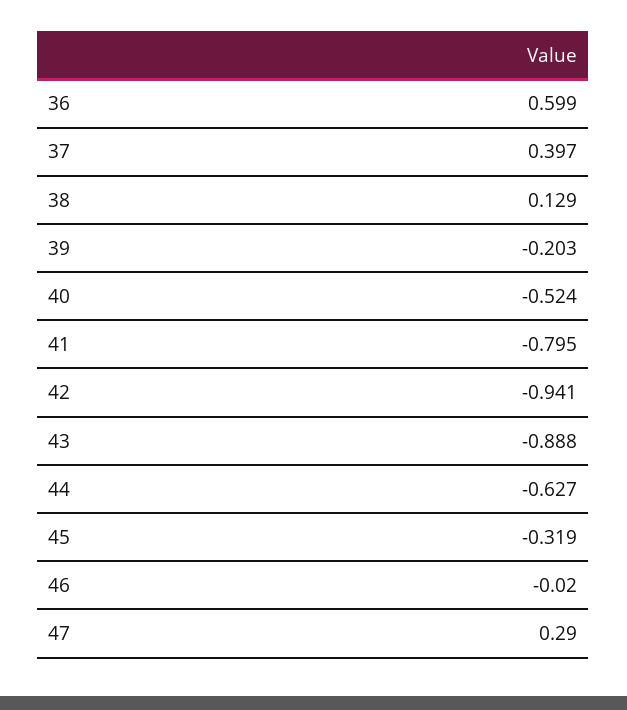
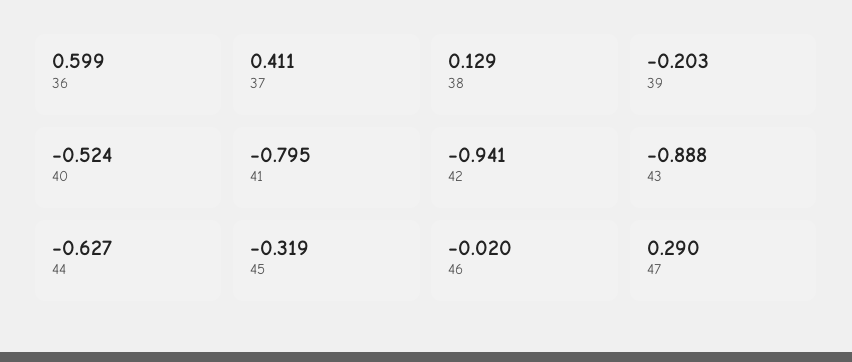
37: 0.397 -> 0.411

